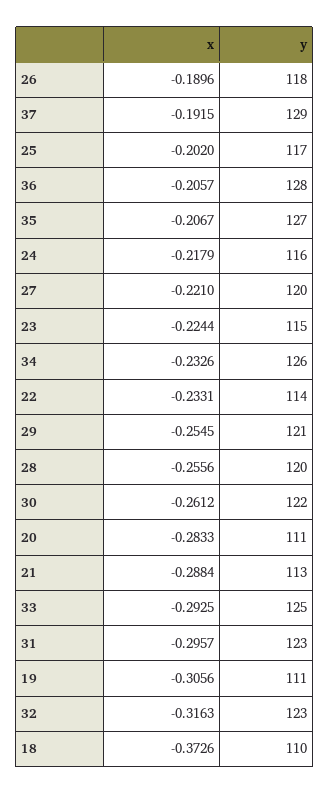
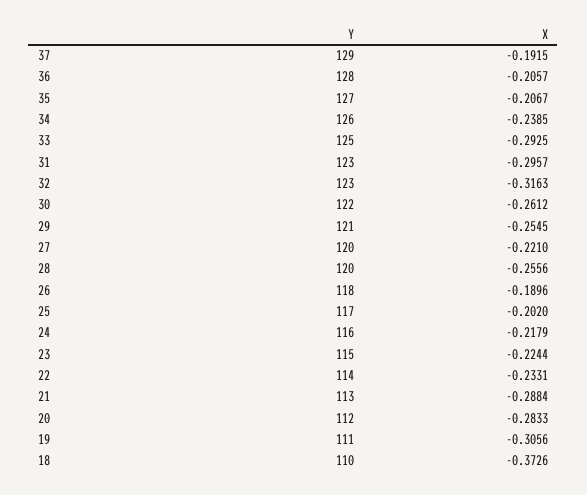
x, 34: -0.2326 -> -0.2385
y, 20: 111 -> 112

